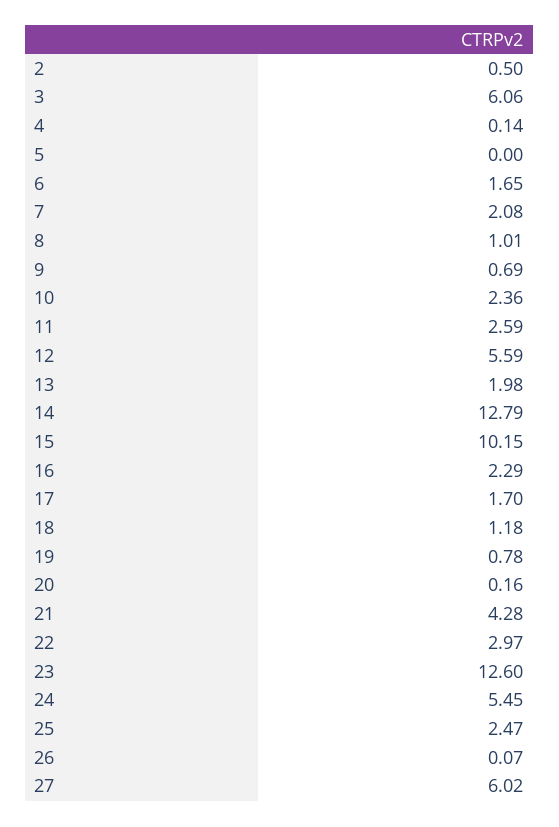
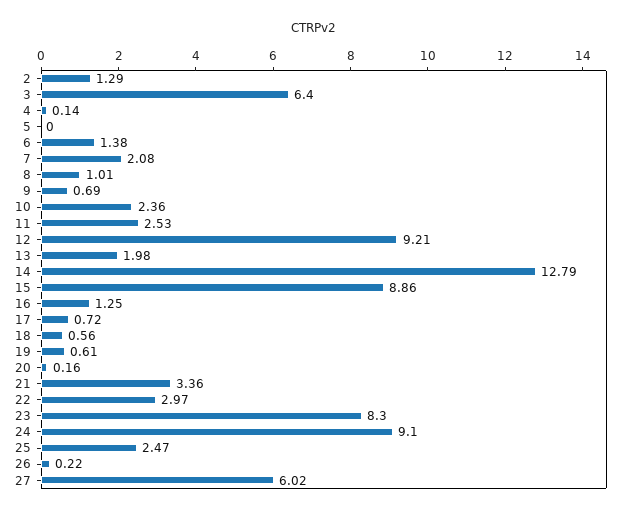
2: 0.5 -> 1.29
3: 6.06 -> 6.4
6: 1.65 -> 1.38
11: 2.59 -> 2.53
12: 5.59 -> 9.21
15: 10.15 -> 8.86
16: 2.29 -> 1.25
17: 1.7 -> 0.72
18: 1.18 -> 0.56
19: 0.78 -> 0.61
21: 4.28 -> 3.36
23: 12.6 -> 8.3
24: 5.45 -> 9.1
26: 0.07 -> 0.22

